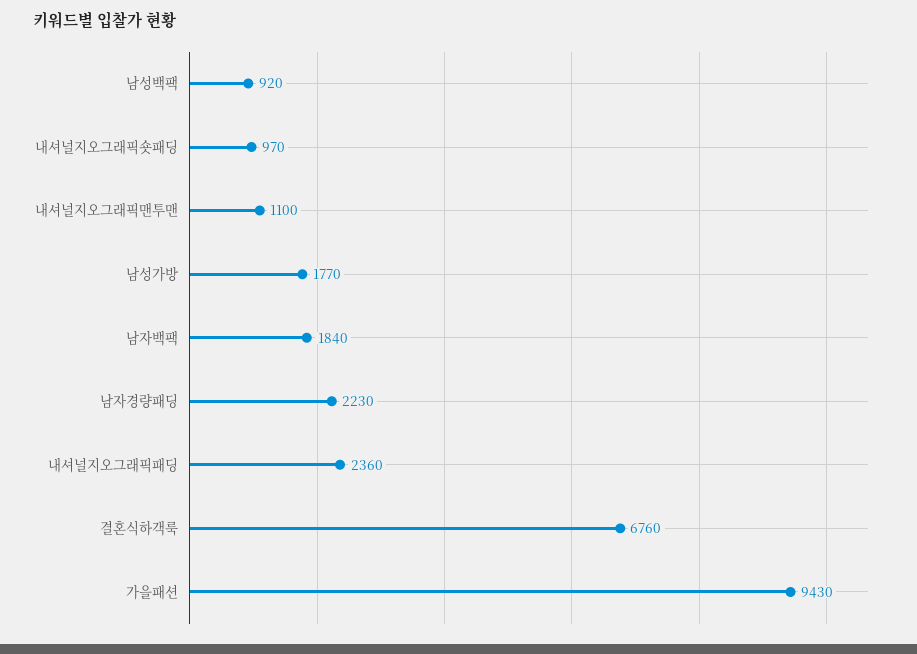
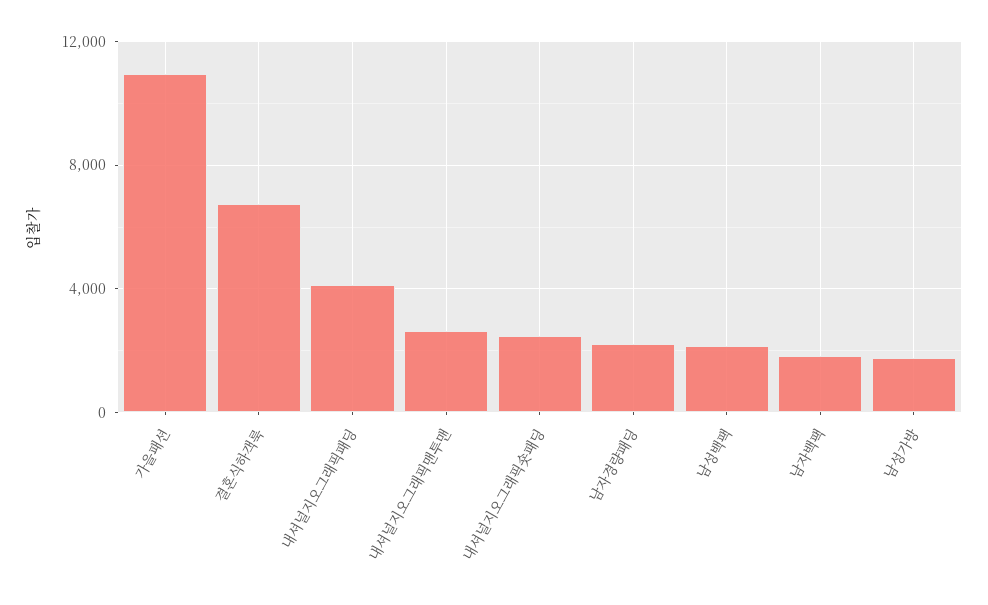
남성백팩: 920 -> 2000
내셔널지오그래픽숏패딩: 970 -> 2500
내셔널지오그래픽맨투맨: 1100 -> 2500
내셔널지오그래픽패딩: 2360 -> 4000
가을패션: 9430 -> 11000

